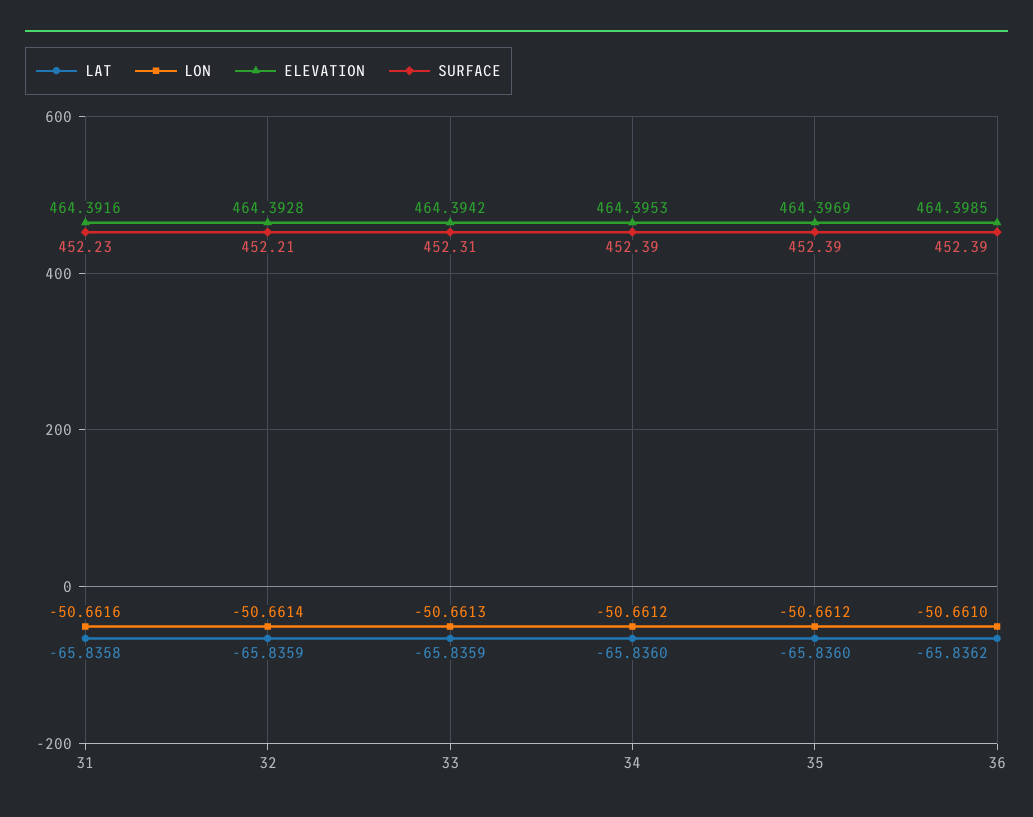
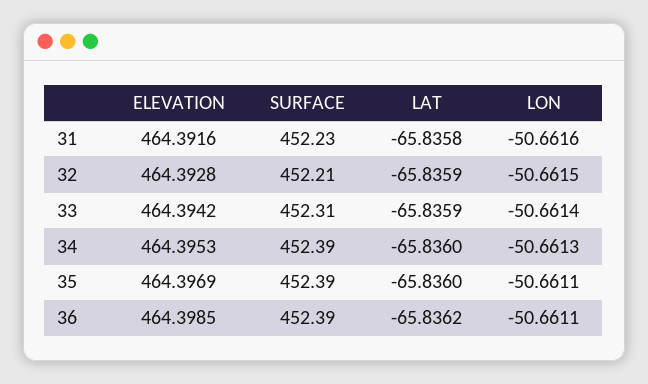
LON, 32: -50.6614 -> -50.6615
LON, 33: -50.6613 -> -50.6614
LON, 34: -50.6612 -> -50.6613
LON, 35: -50.6612 -> -50.6611
LON, 36: -50.661 -> -50.6611

